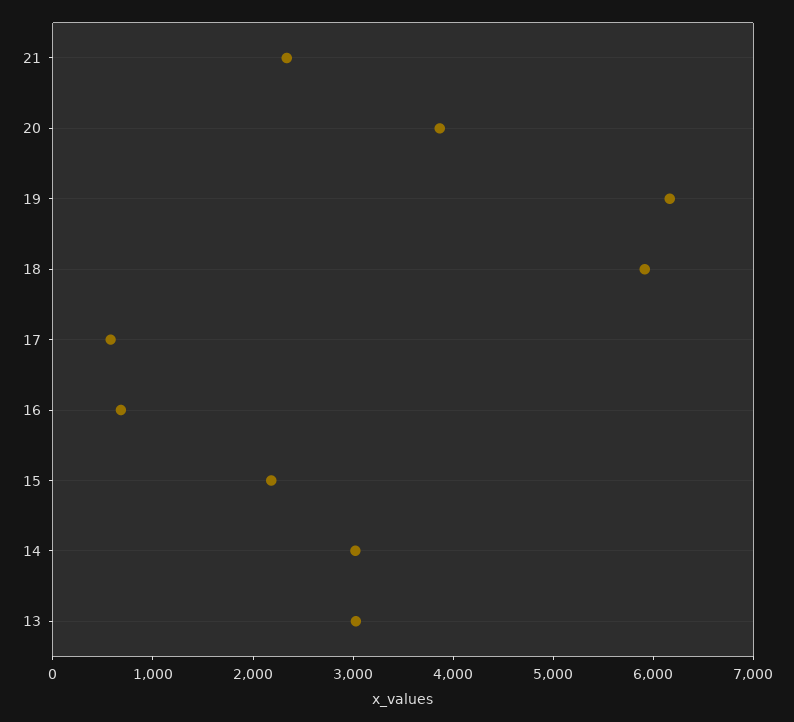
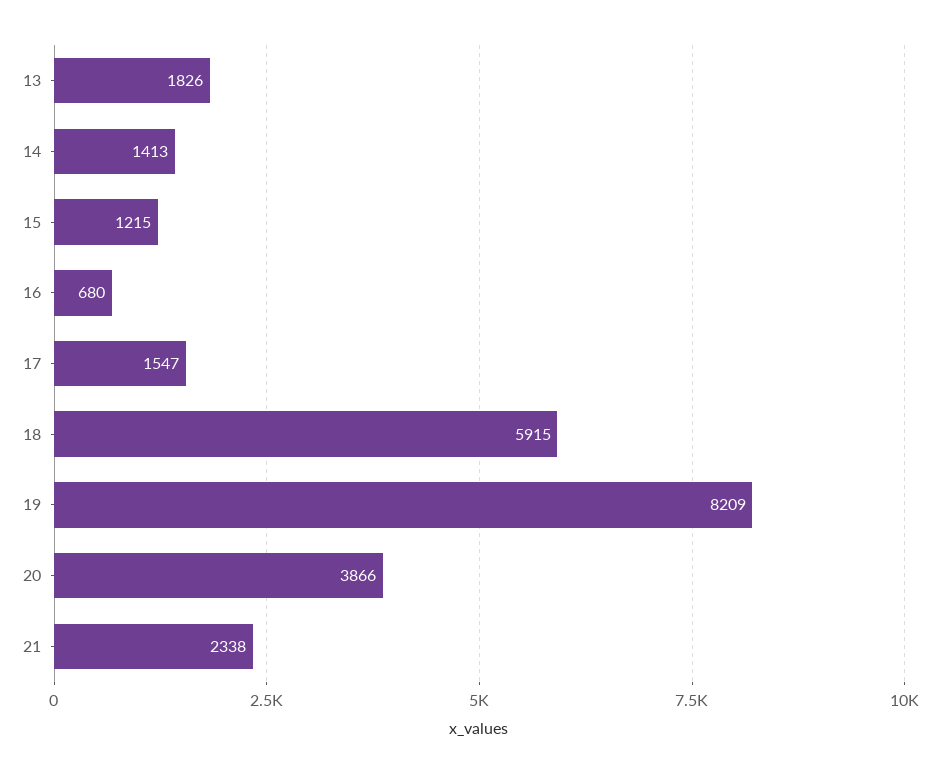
19: 6200 -> 8209
17: 600 -> 1547
15: 2200 -> 1215
14: 3000 -> 1413
13: 3000 -> 1826

